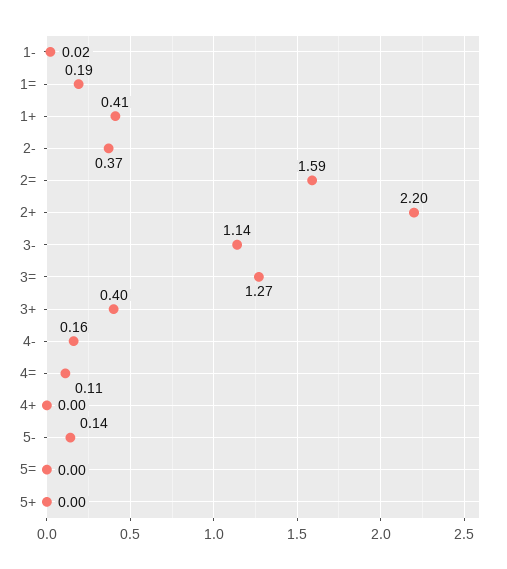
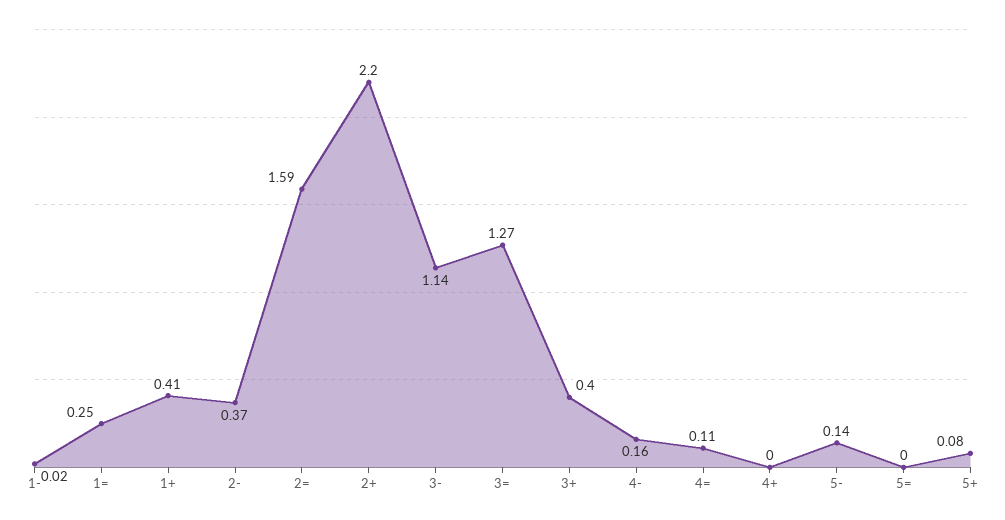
1=: 0.19 -> 0.25
5+: 0 -> 0.08

